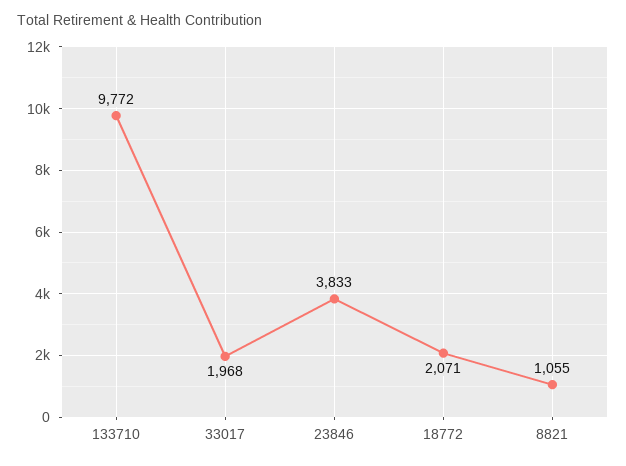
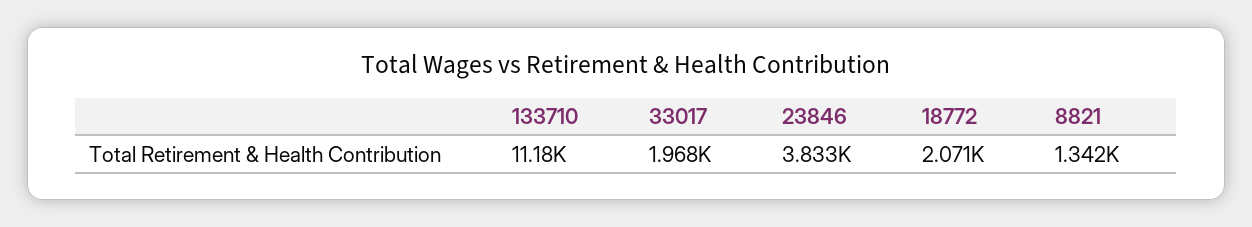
133710: 9772 -> 11180
8821: 1055 -> 1342

